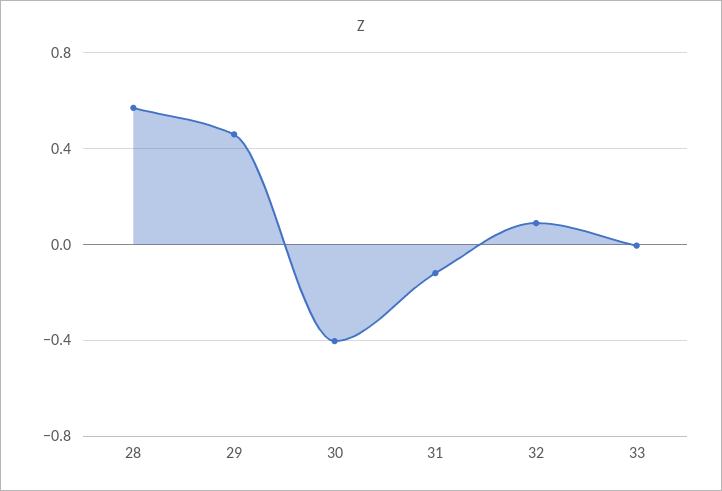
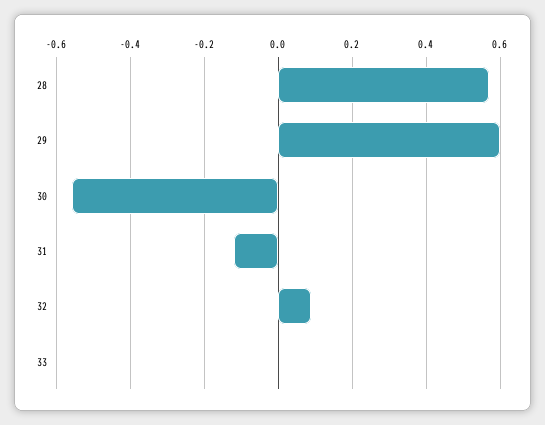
29: 0.45 -> 0.6
30: -0.4 -> -0.56

